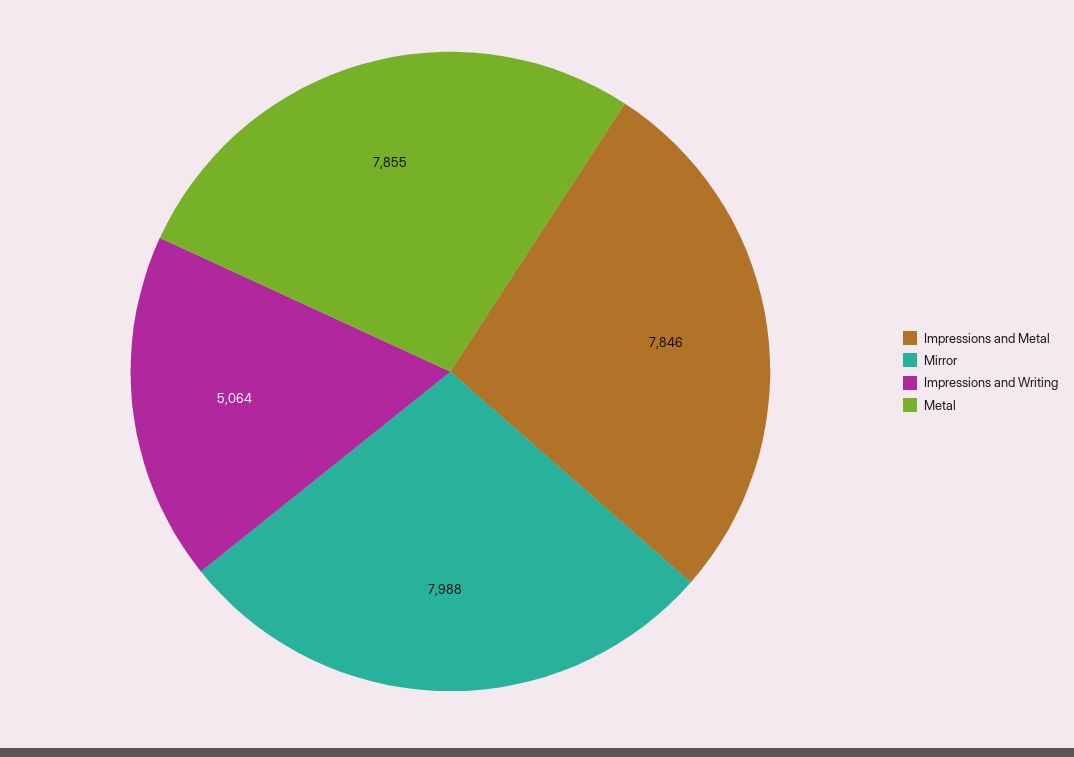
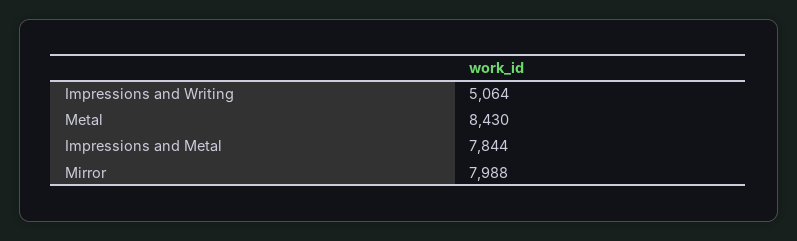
Impressions and Metal: 7846 -> 7844
Metal: 7855 -> 8430

